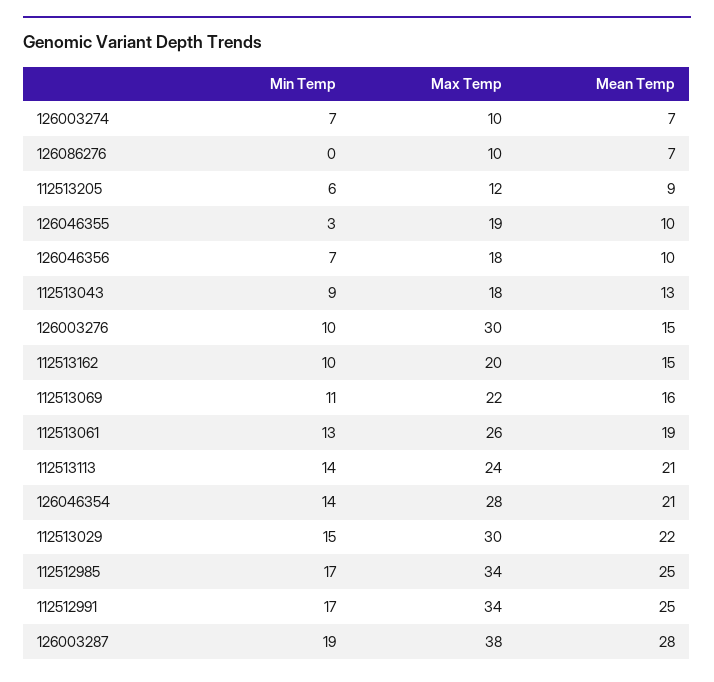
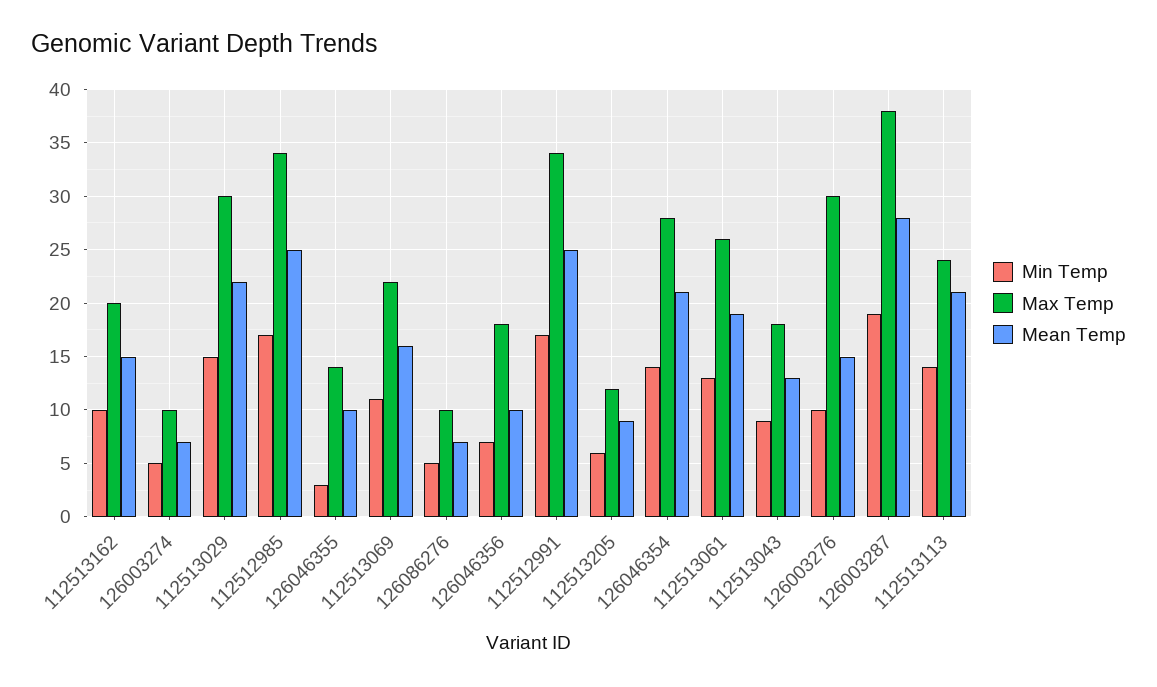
Min Temp, 126003274: 7 -> 5
Min Temp, 126086276: 0 -> 5
Max Temp, 126046355: 19 -> 14

